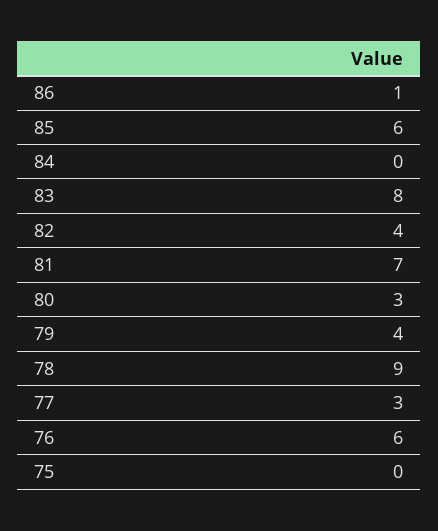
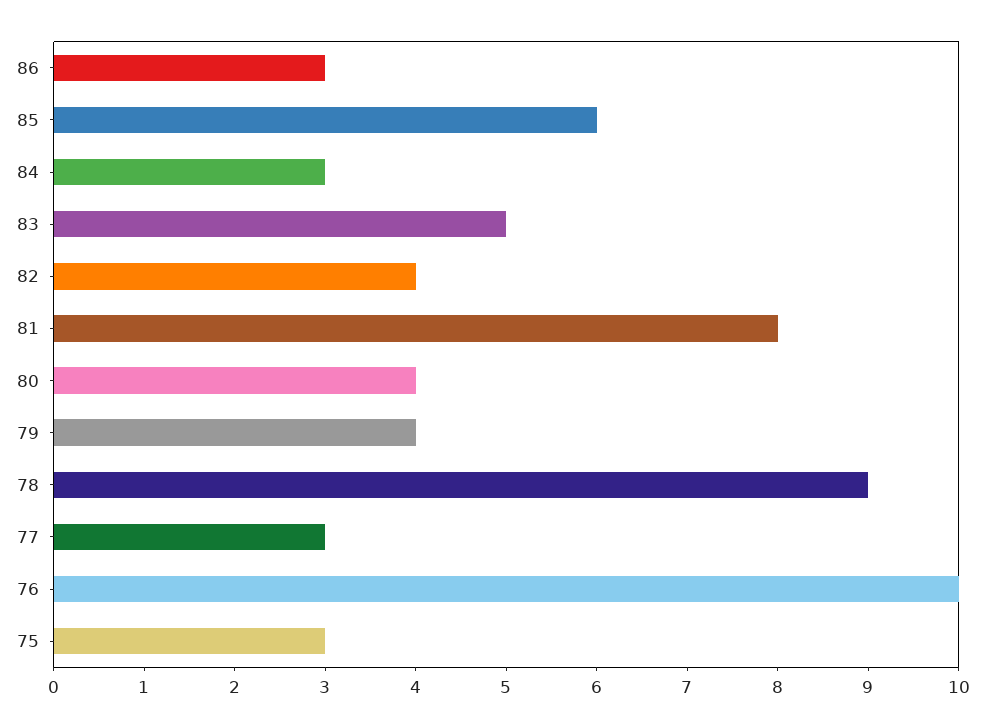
86: 1 -> 3
84: 0 -> 3
83: 8 -> 5
81: 7 -> 8
80: 3 -> 4
76: 6 -> 10
75: 0 -> 3

